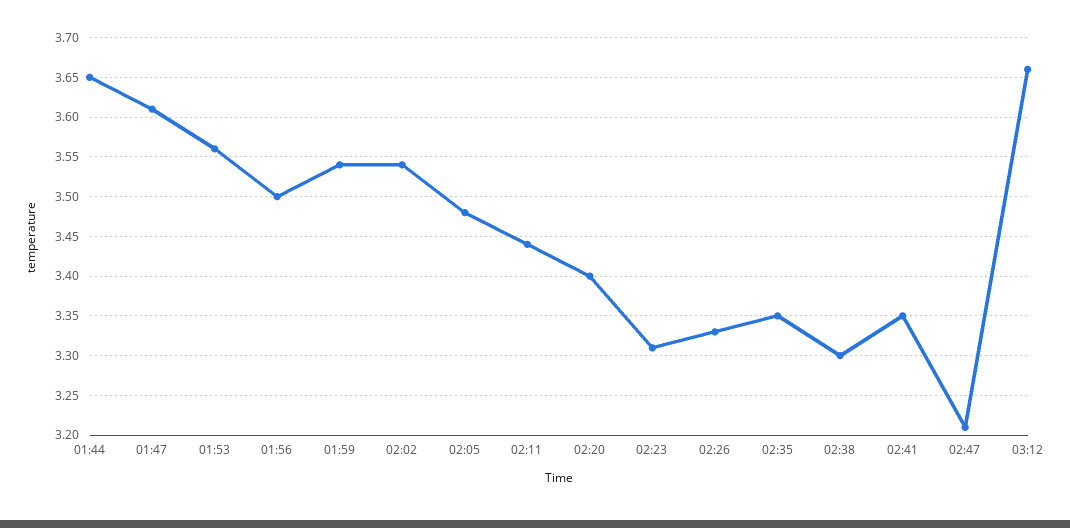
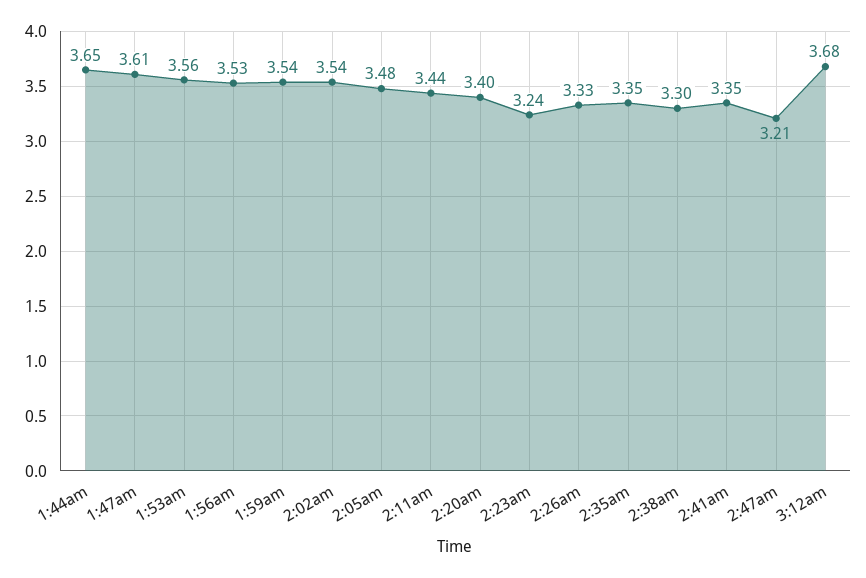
01:56: 3.5 -> 3.53
02:23: 3.31 -> 3.24
03:12: 3.66 -> 3.68

